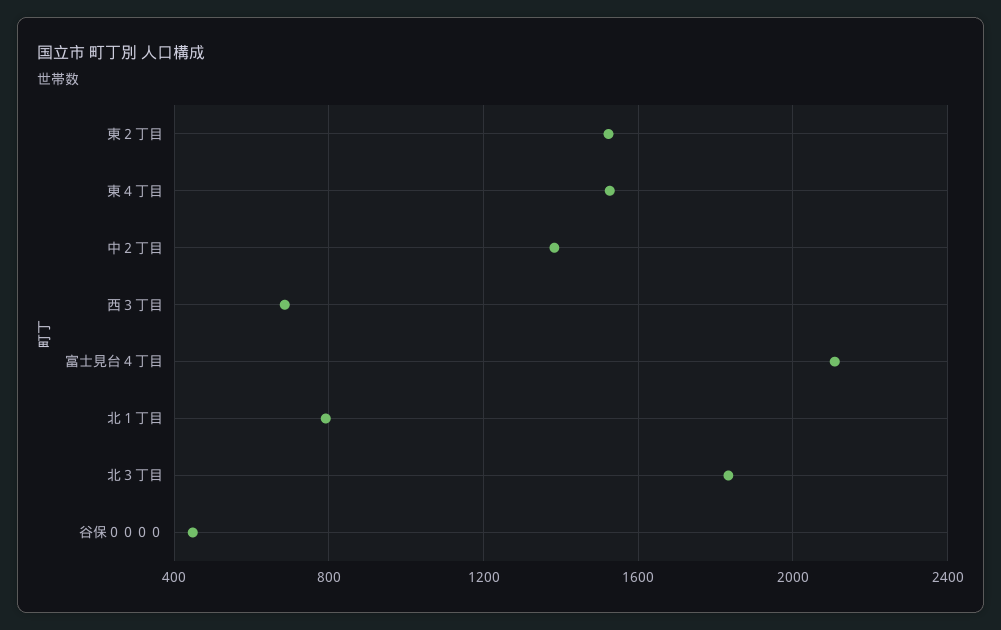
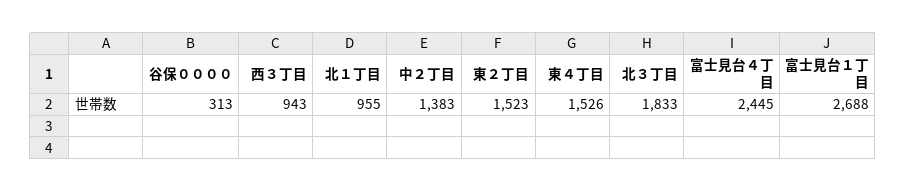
西３丁目: 700 -> 943
富士見台４丁目: 2100 -> 2445
北１丁目: 800 -> 955
谷保００００: 450 -> 313
富士見台１丁目: none -> 2688

